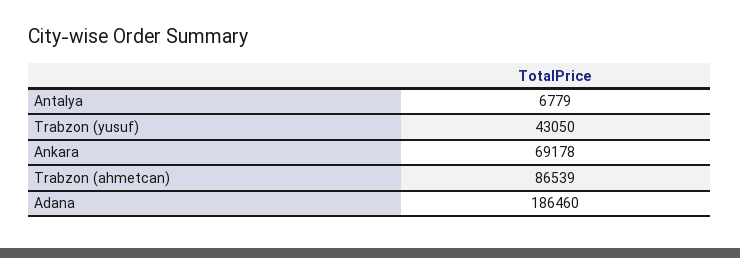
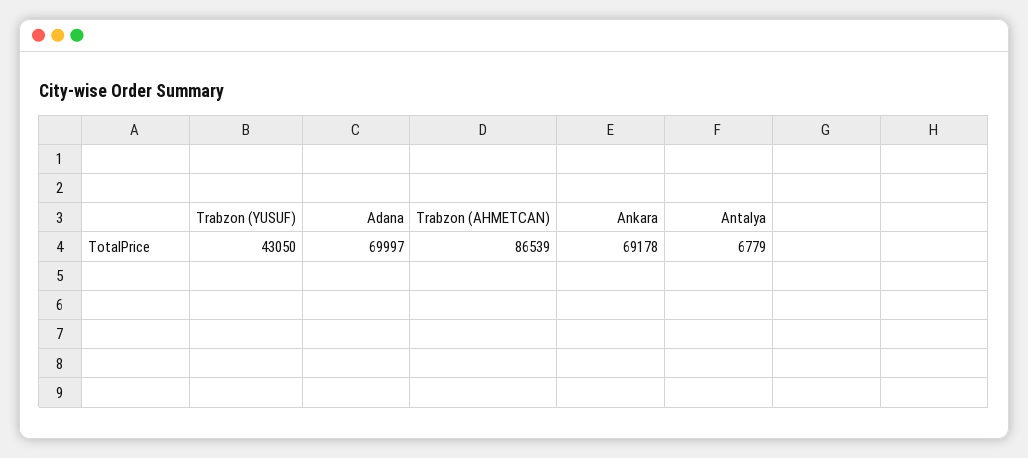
Adana: 186460 -> 69997

